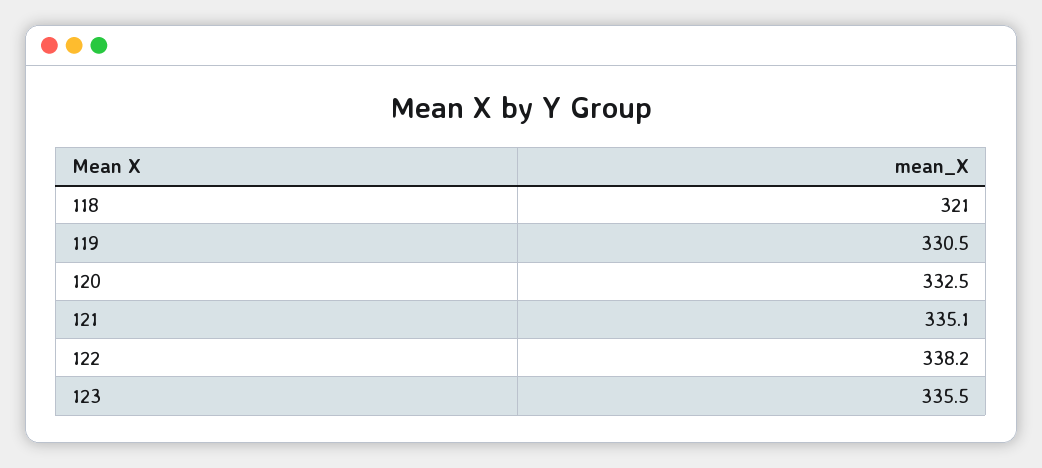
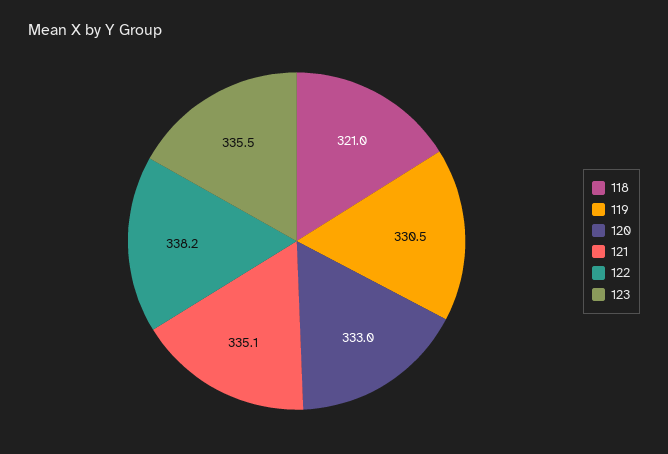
120: 332.5 -> 333

